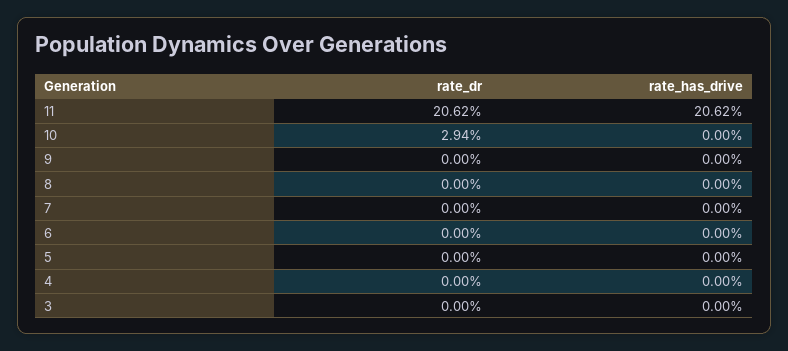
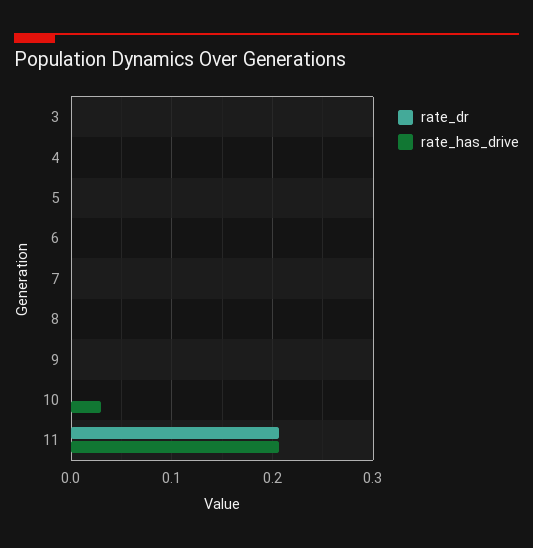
rate_dr, 10: 0.0294 -> 0
rate_has_drive, 10: 0 -> 0.03

